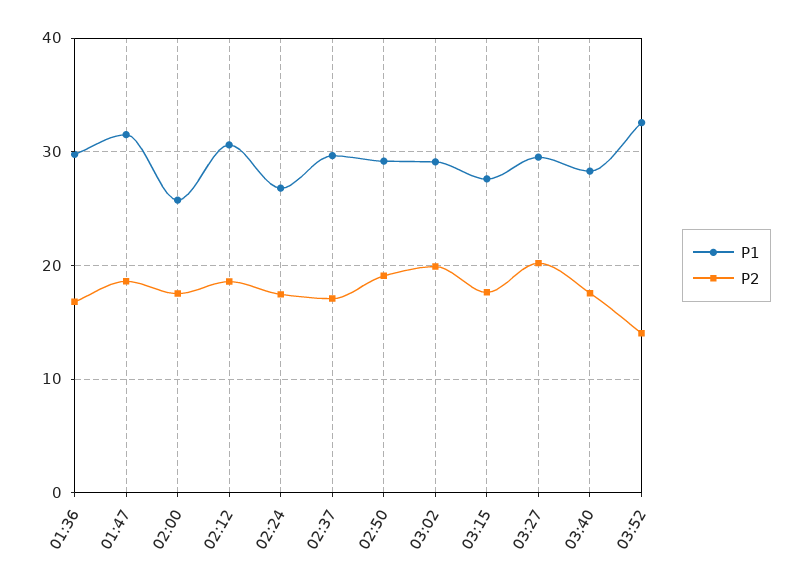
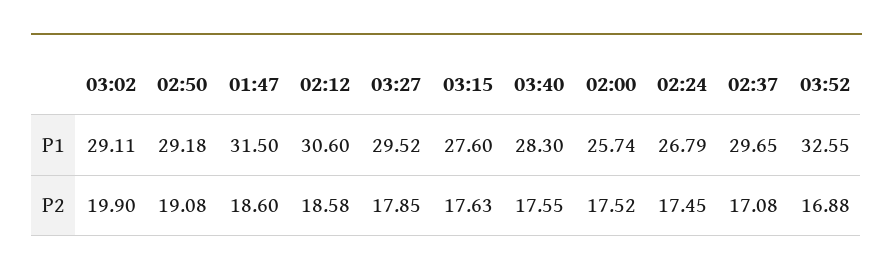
P1, 01:36: 30 -> none
P2, 01:36: 17 -> none
P2, 03:27: 20 -> 17.85
P2, 03:52: 14 -> 16.88

